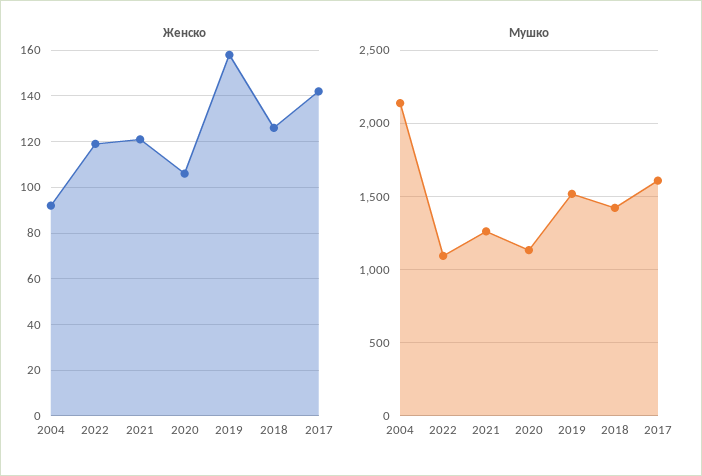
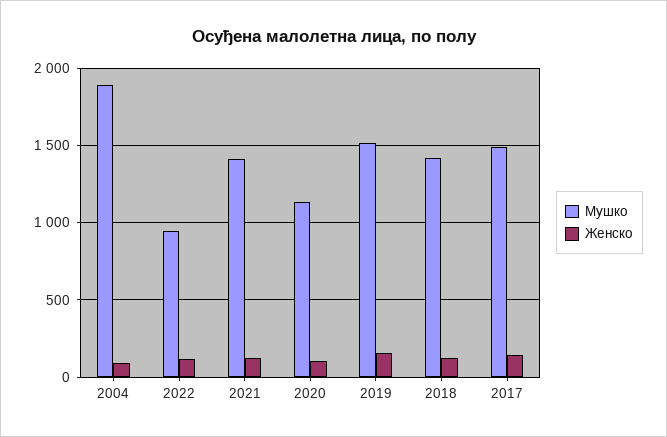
Мушко, 2004: 2150 -> 1900
Мушко, 2022: 1100 -> 950
Мушко, 2021: 1250 -> 1400
Мушко, 2017: 1600 -> 1500

